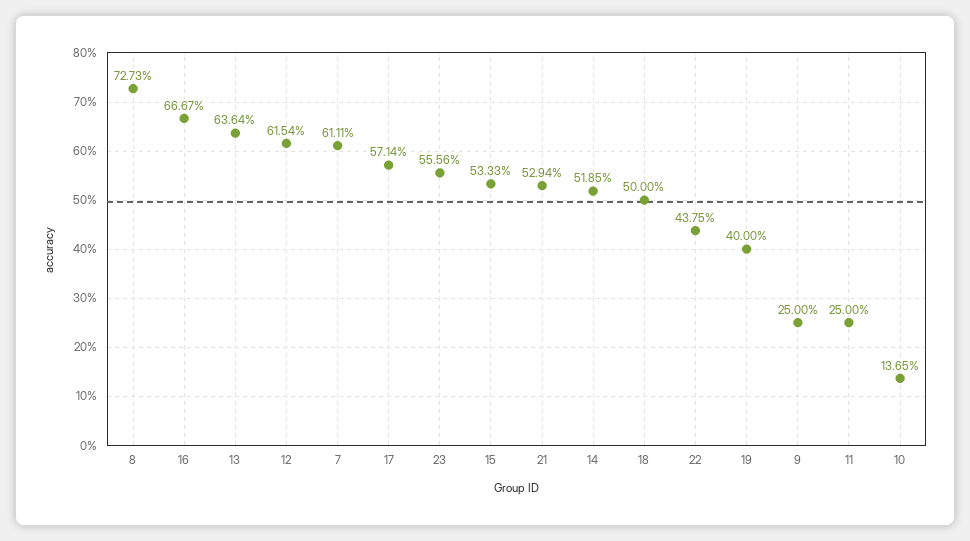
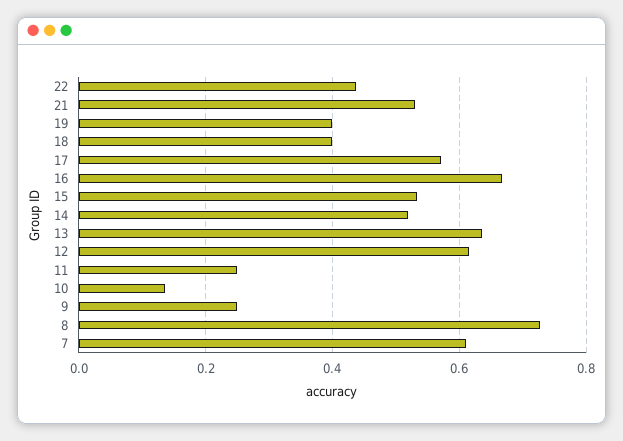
23: 0.5556 -> none
18: 0.5 -> 0.4

